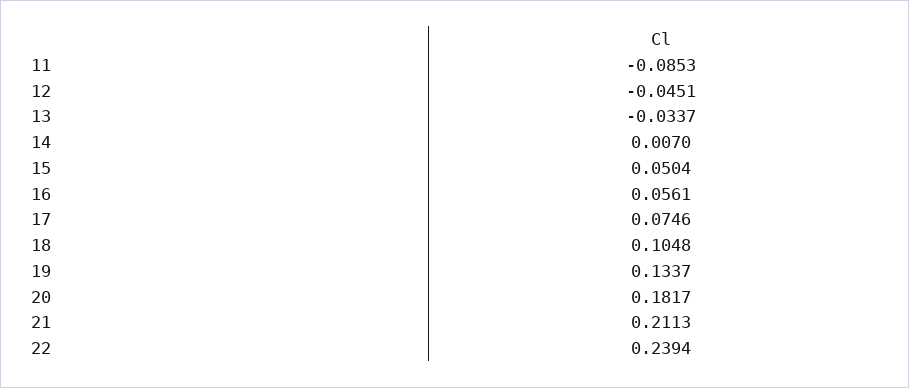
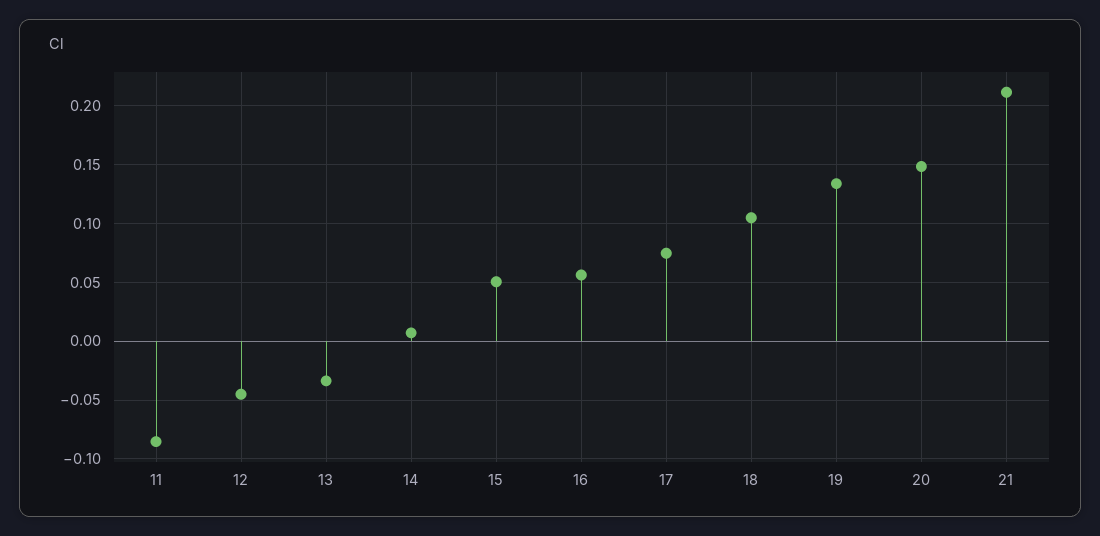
20: 0.1817 -> 0.15
22: 0.2394 -> none

